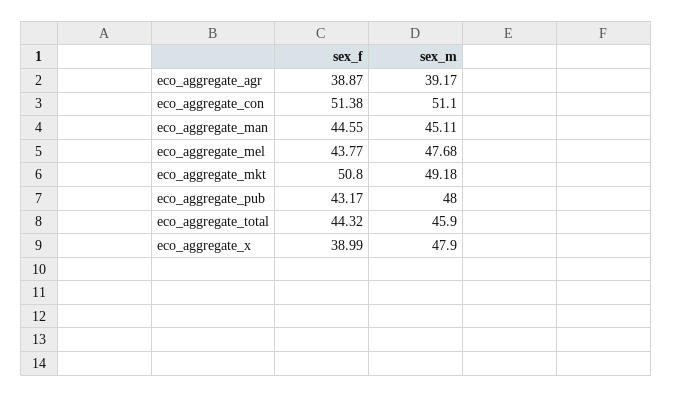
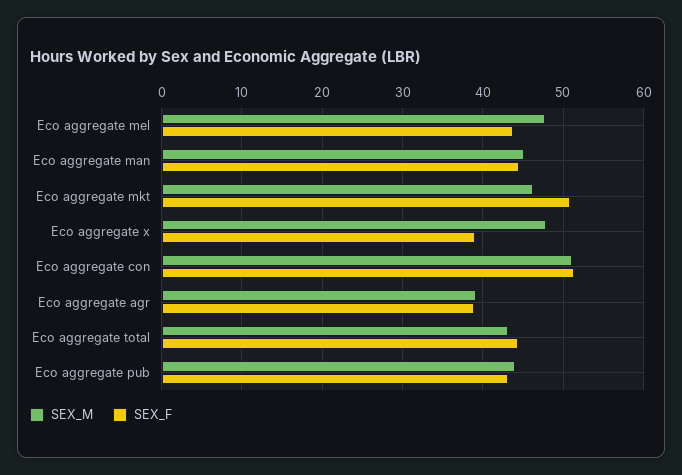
sex_m, eco_aggregate_mkt: 49.18 -> 46
sex_m, eco_aggregate_pub: 48 -> 44
sex_m, eco_aggregate_total: 45.9 -> 43

